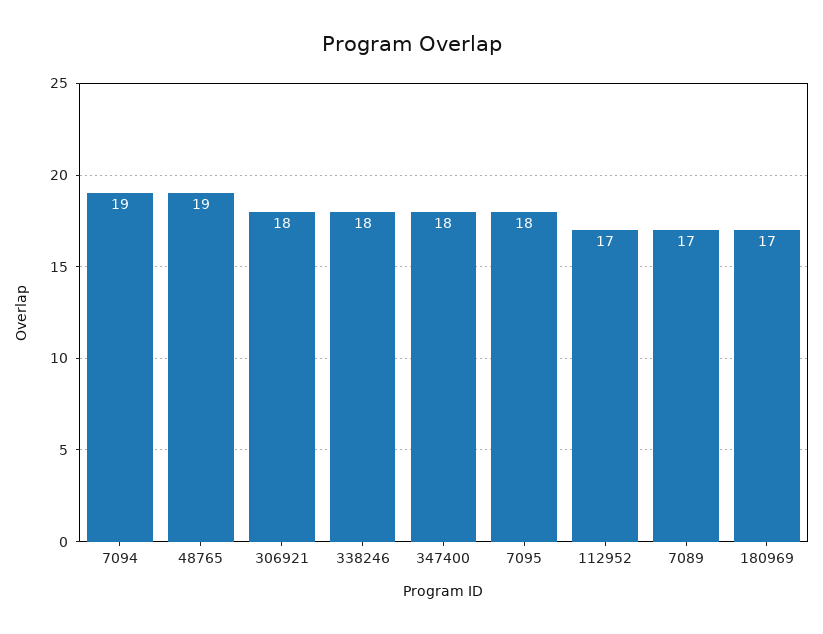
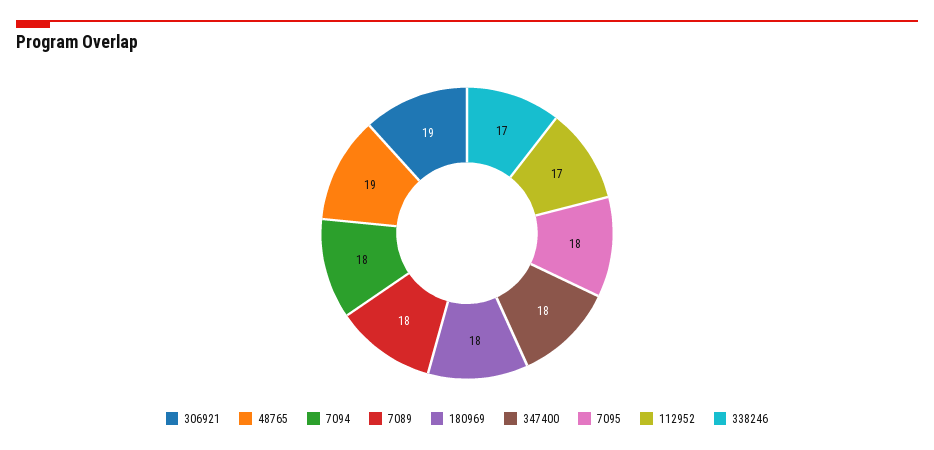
7094: 19 -> 18
306921: 18 -> 19
338246: 18 -> 17
7089: 17 -> 18
180969: 17 -> 18

